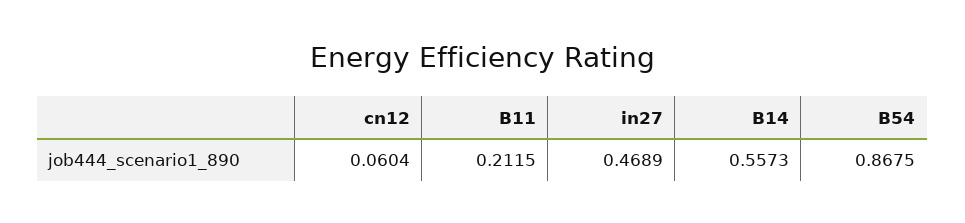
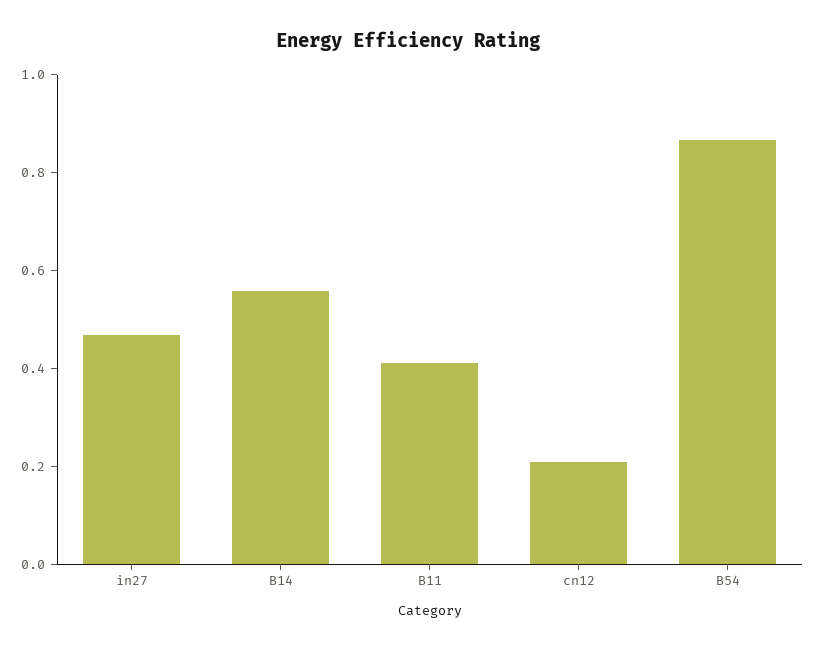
cn12: 0.0604 -> 0.2
B11: 0.2115 -> 0.4

